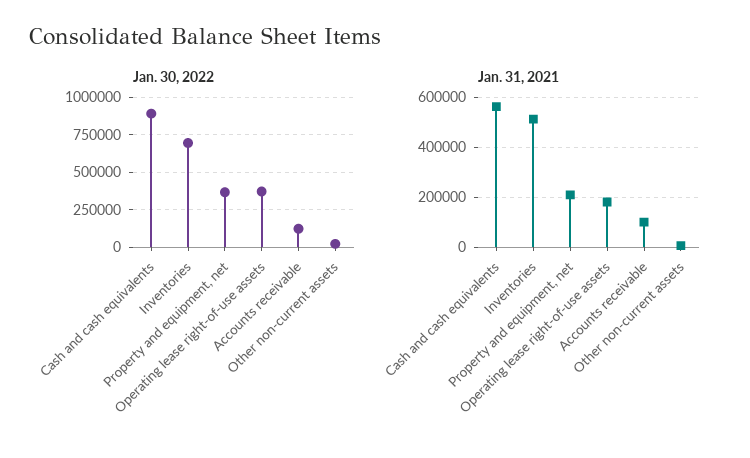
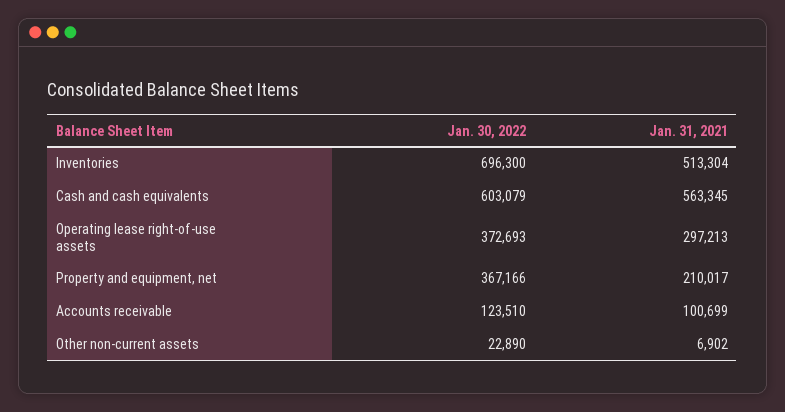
Jan. 30, 2022, Cash and cash equivalents: 900000 -> 603079
Jan. 31, 2021, Operating lease right-of-use assets: 175000 -> 297213

